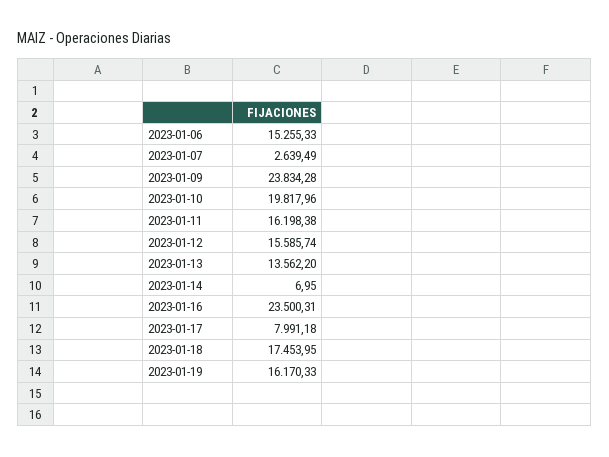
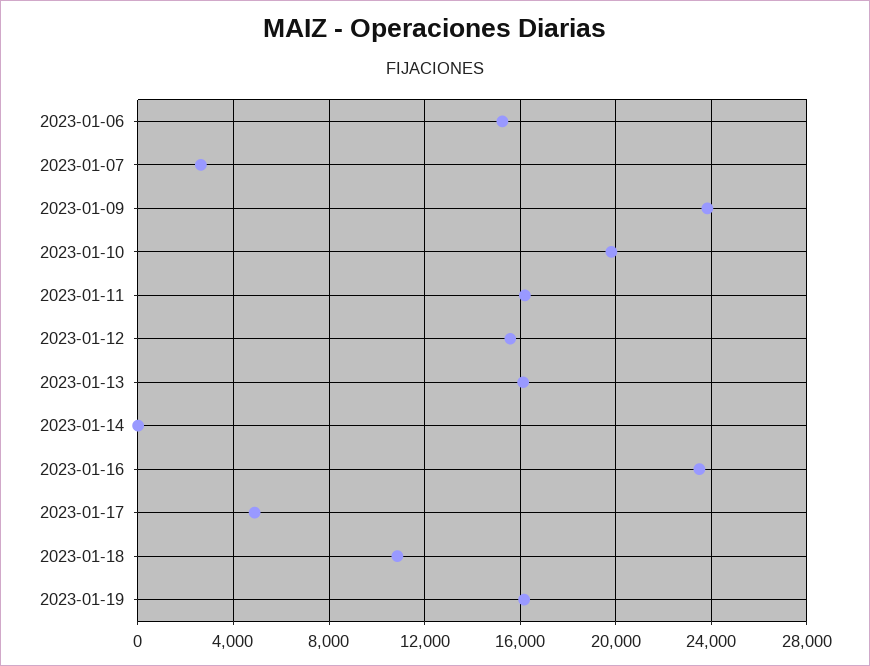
2023-01-13: 13562.2 -> 16000
2023-01-17: 7991.18 -> 5000
2023-01-18: 17453.95 -> 11000

